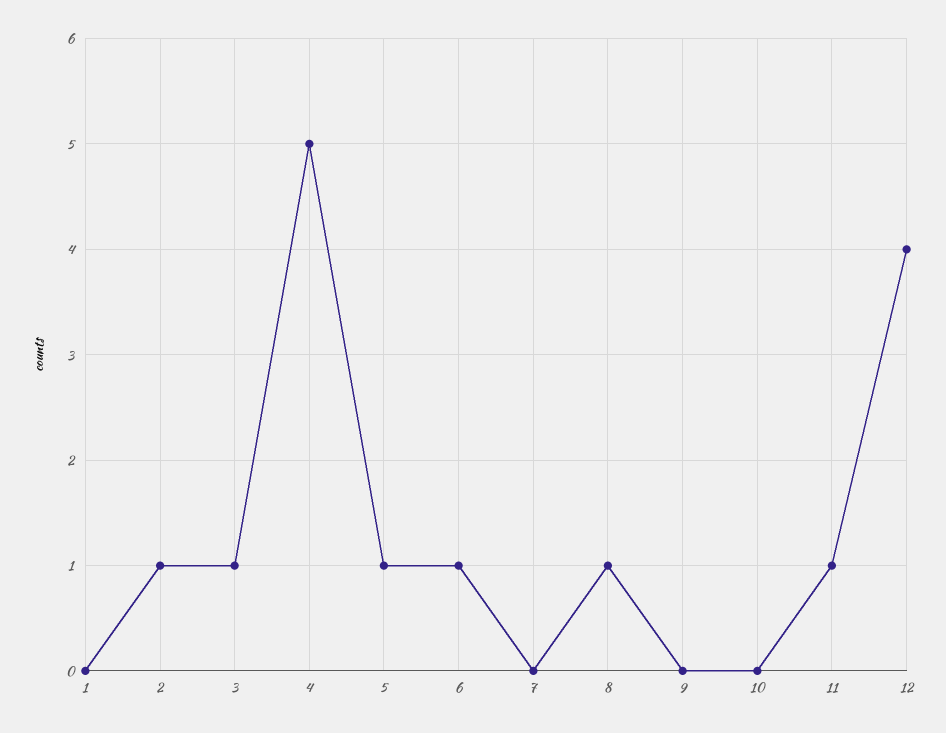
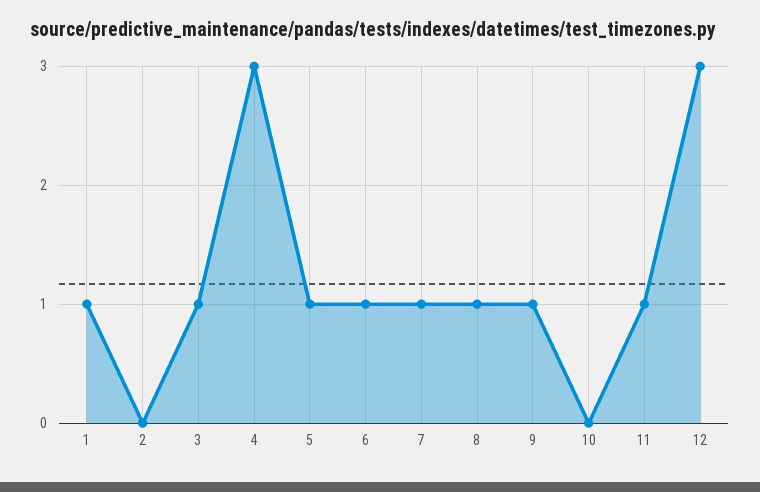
1: 0 -> 1
2: 1 -> 0
4: 5 -> 3
7: 0 -> 1
9: 0 -> 1
12: 4 -> 3

